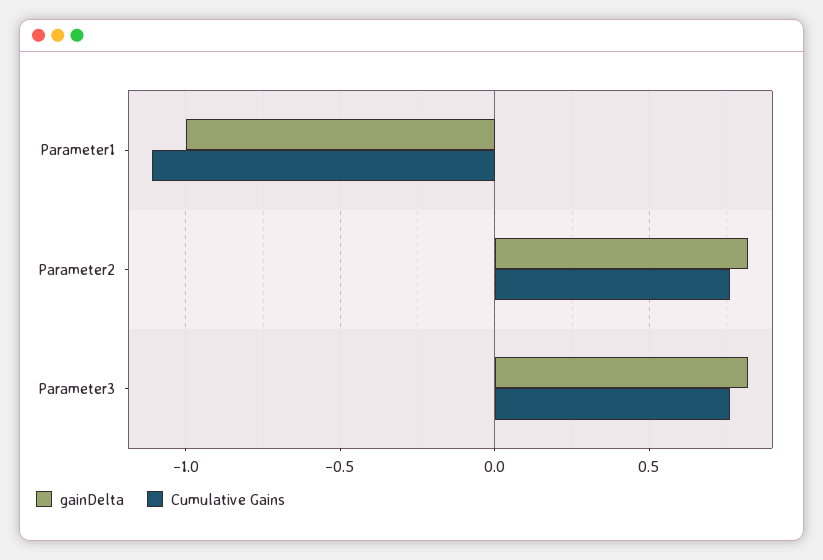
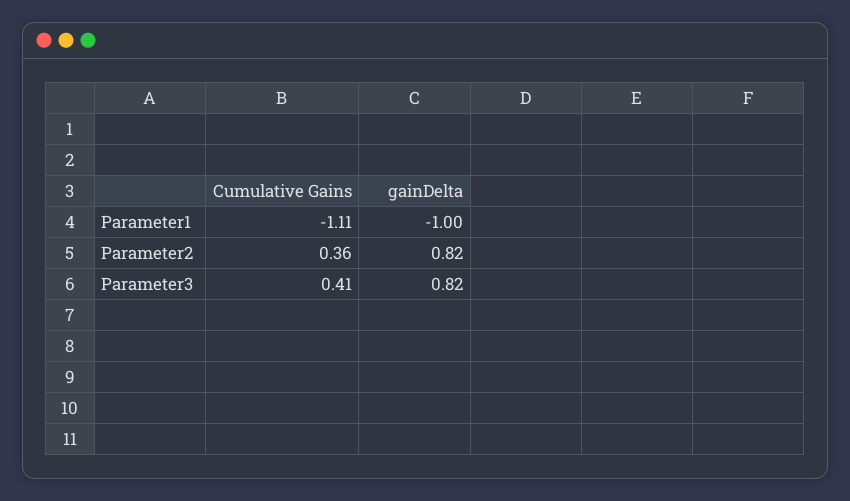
Cumulative Gains, Parameter2: 0.75 -> 0.36
Cumulative Gains, Parameter3: 0.75 -> 0.41

